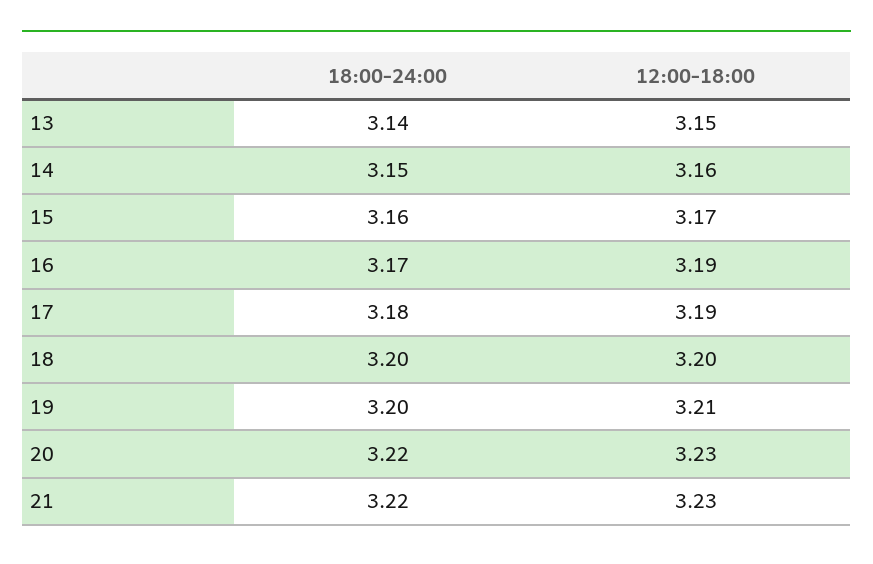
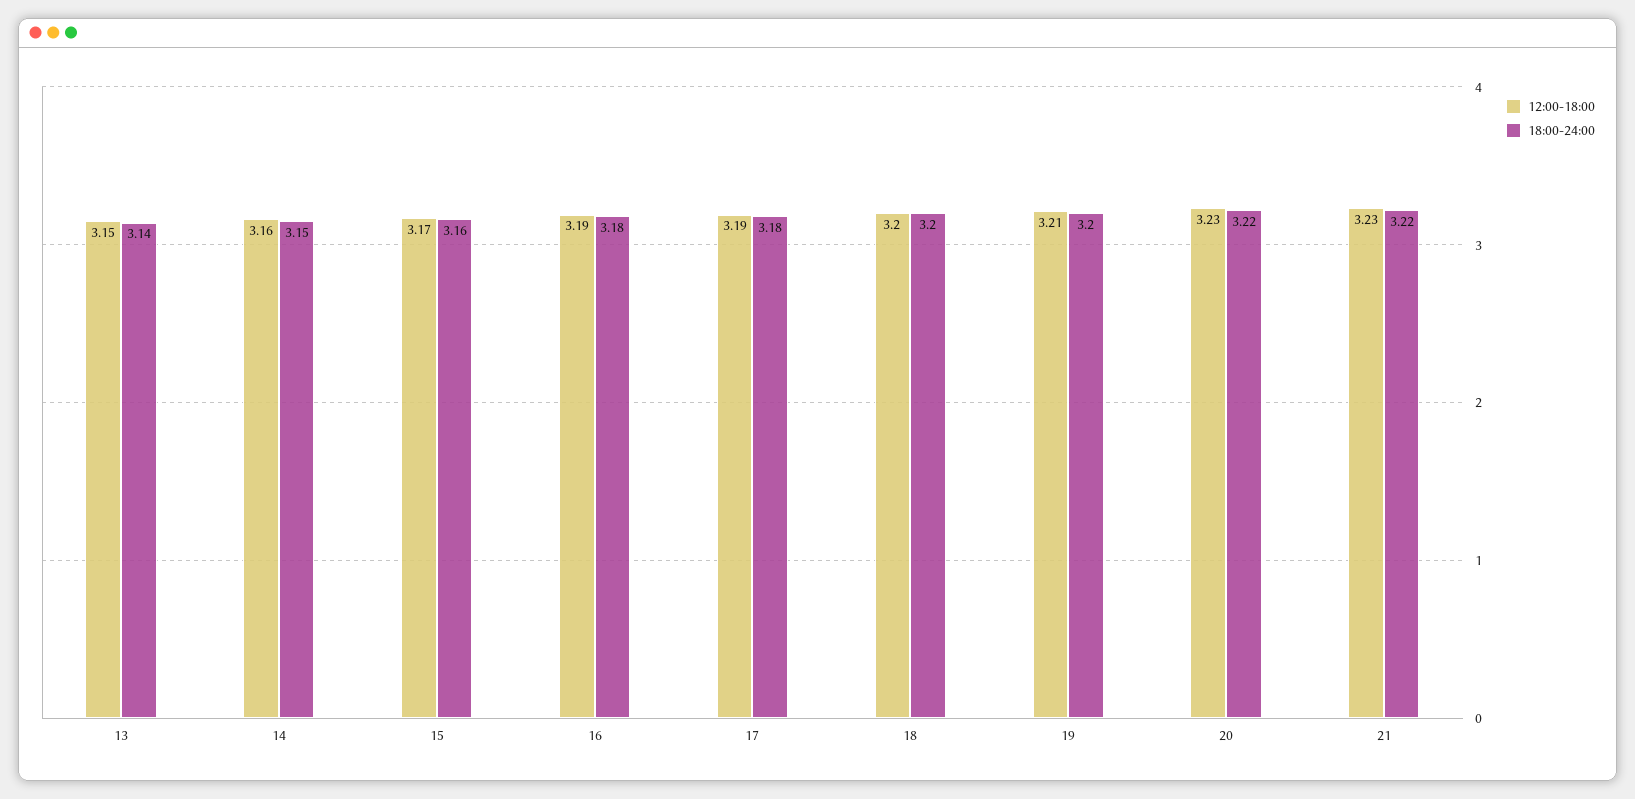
18:00-24:00, 16: 3.17 -> 3.18

